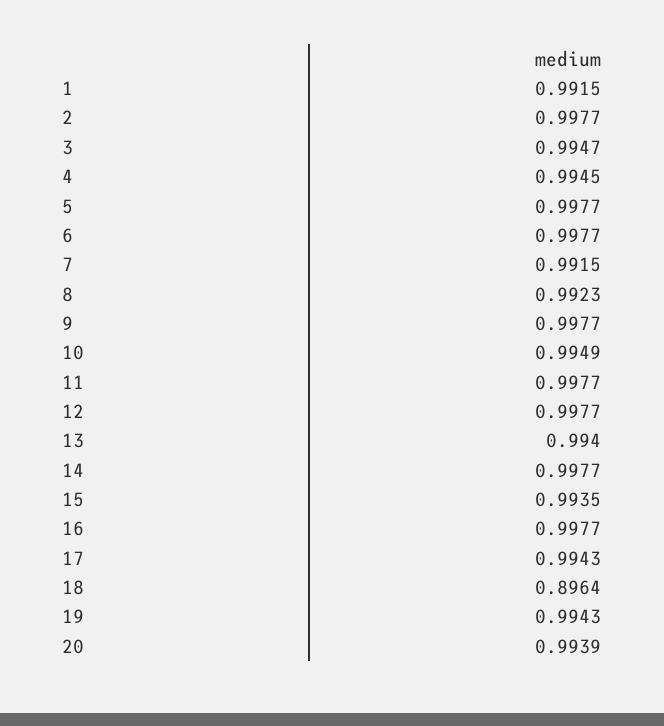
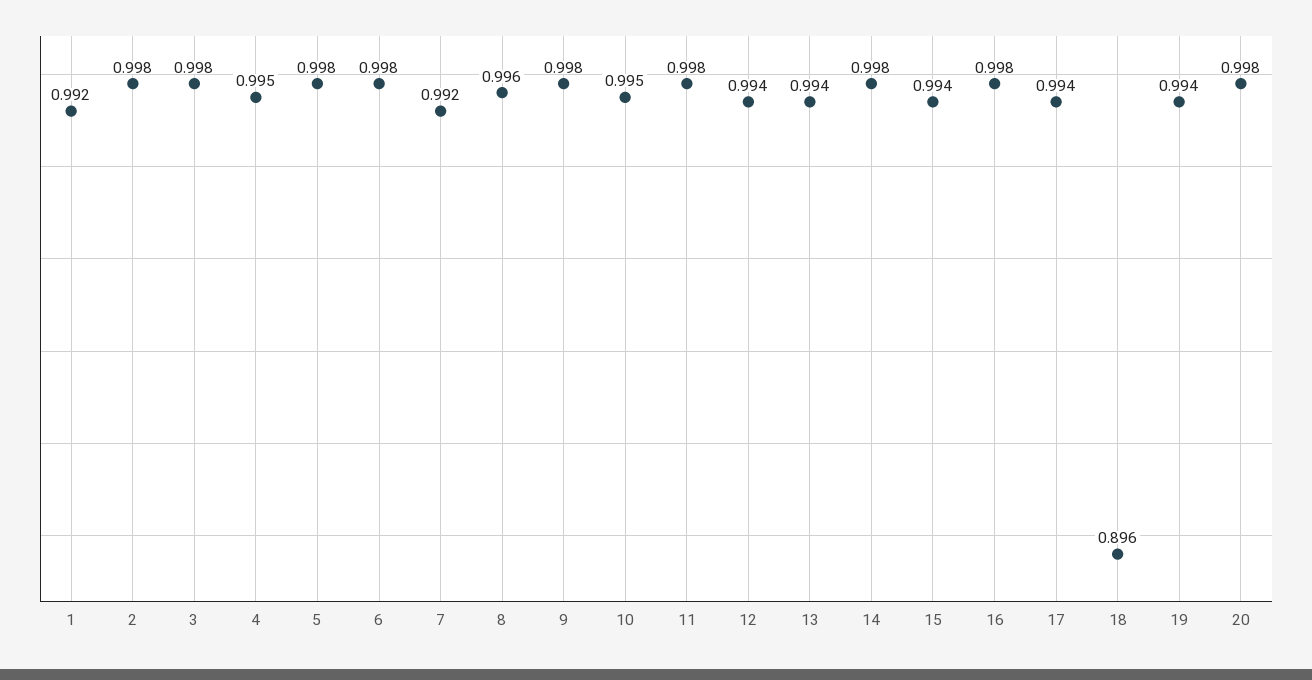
3: 0.9947 -> 0.998
8: 0.9923 -> 0.996
12: 0.9977 -> 0.994
20: 0.9939 -> 0.998

